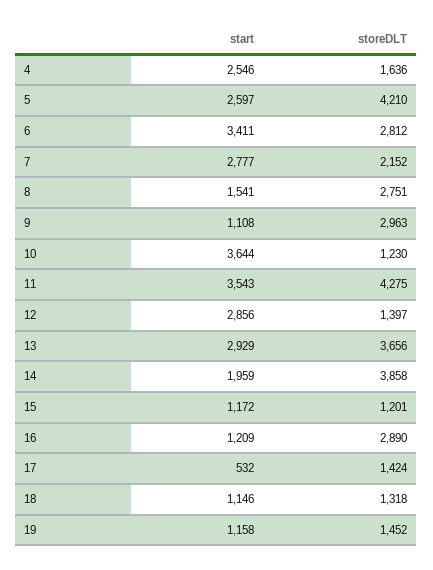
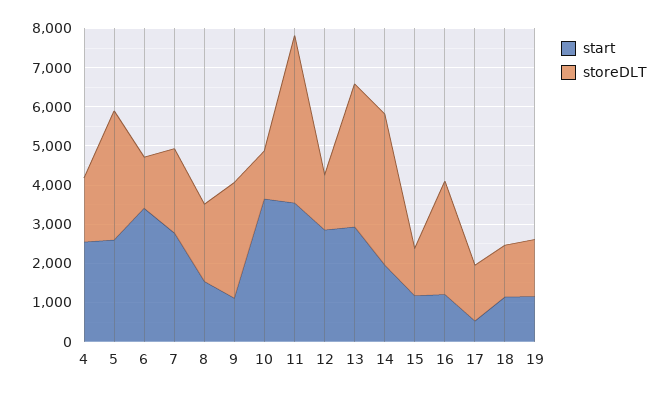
storeDLT, 5: 4210 -> 3250
storeDLT, 6: 2812 -> 1250
storeDLT, 8: 2751 -> 2000

